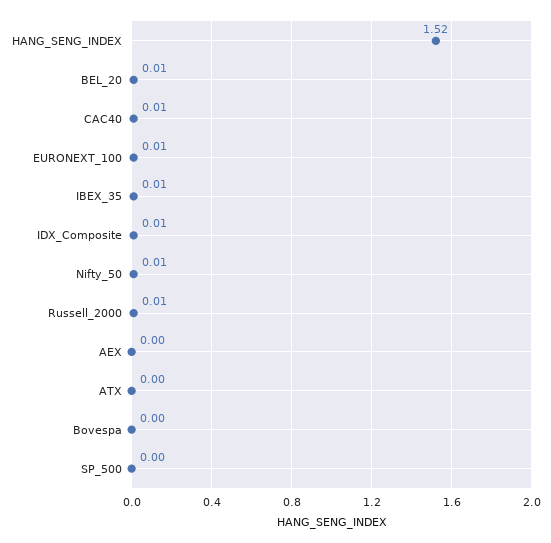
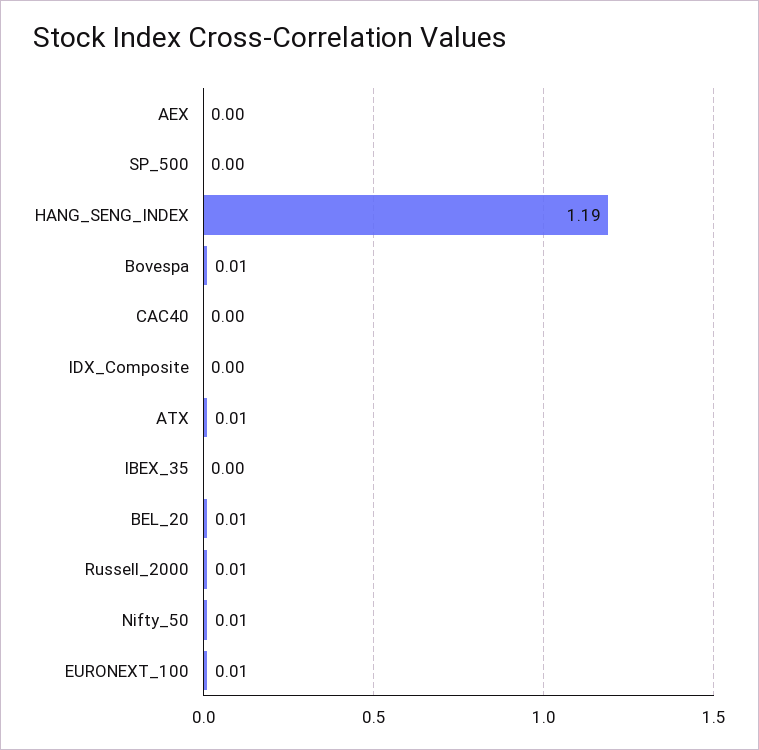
HANG_SENG_INDEX: 1.52 -> 1.19
CAC40: 0.01 -> 0
IBEX_35: 0.01 -> 0
IDX_Composite: 0.01 -> 0
ATX: 0 -> 0.01
Bovespa: 0 -> 0.01

